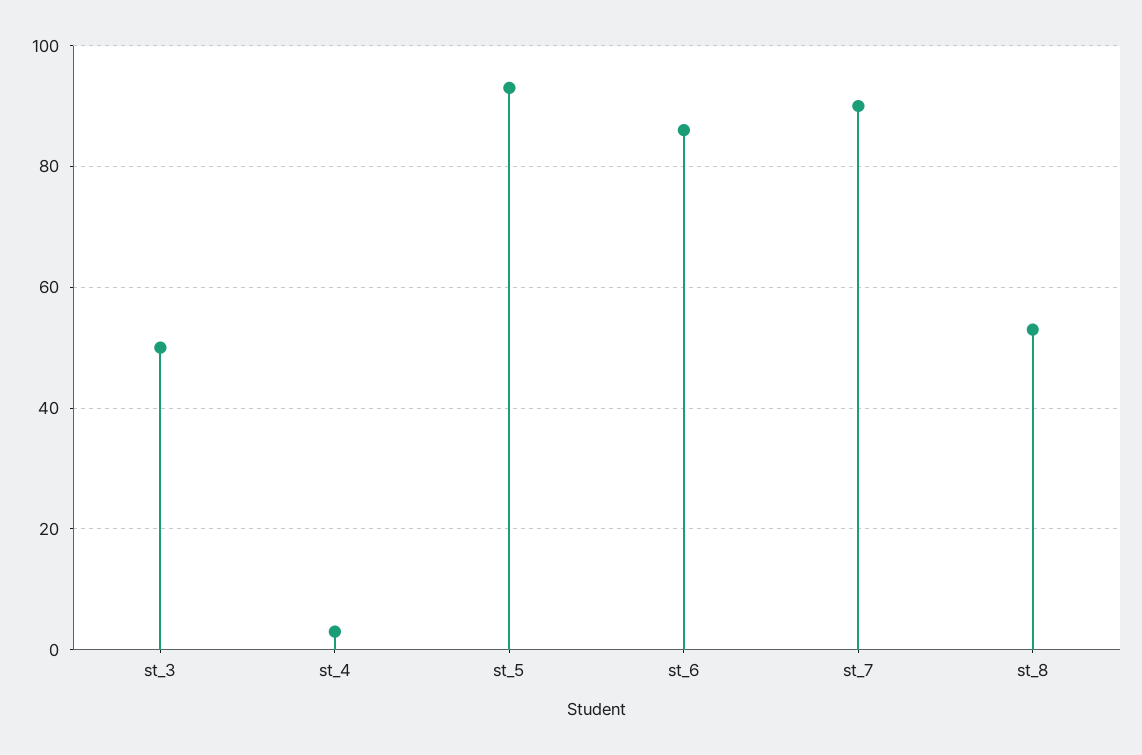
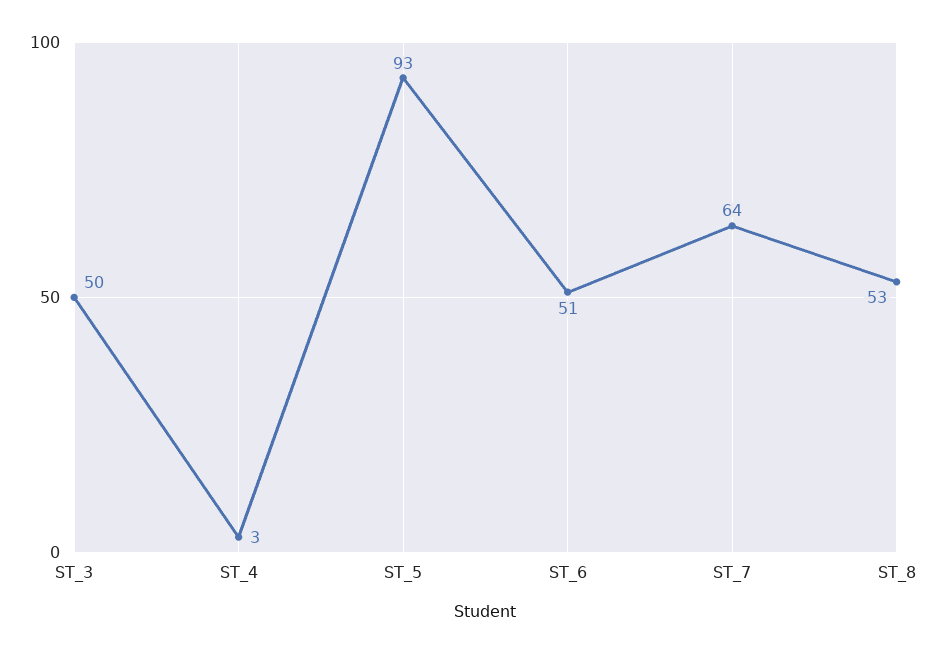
st_6: 85 -> 51
st_7: 90 -> 64

